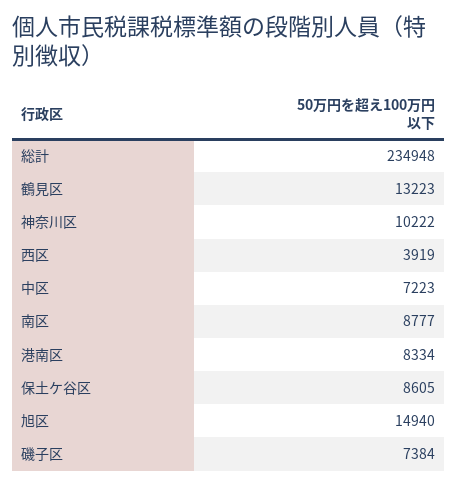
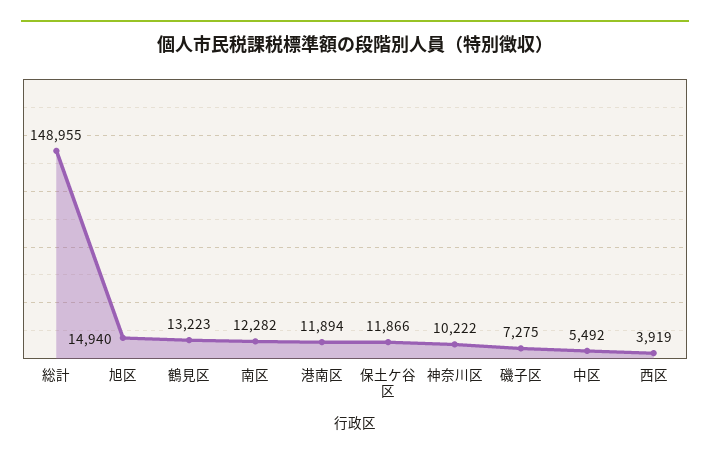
総計: 234948 -> 148955
中区: 7223 -> 5492
南区: 8777 -> 12282
港南区: 8334 -> 11894
保土ケ谷区: 8605 -> 11866
磯子区: 7384 -> 7275

